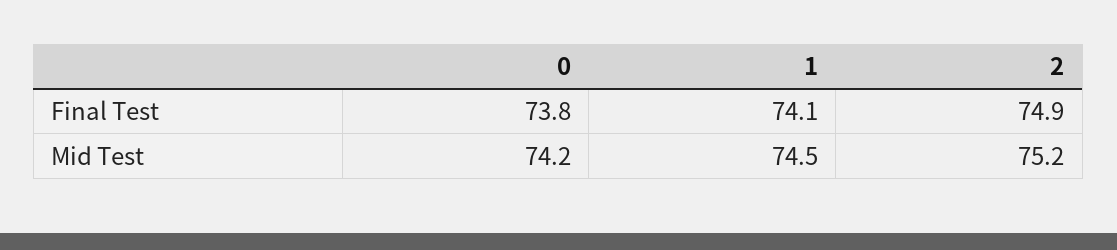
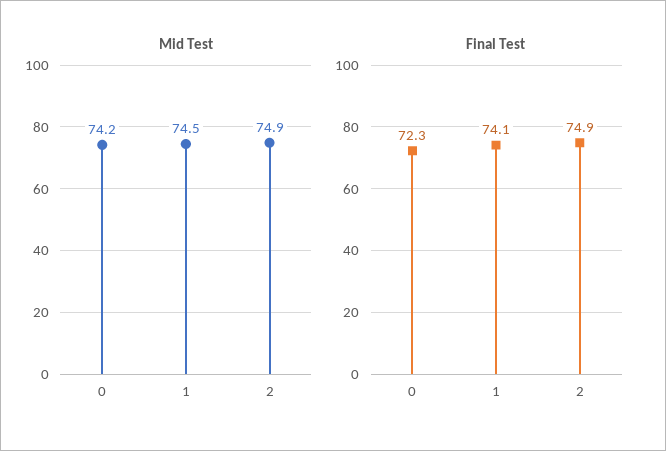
Final Test, 0: 73.8 -> 72.3
Mid Test, 2: 75.2 -> 74.9

